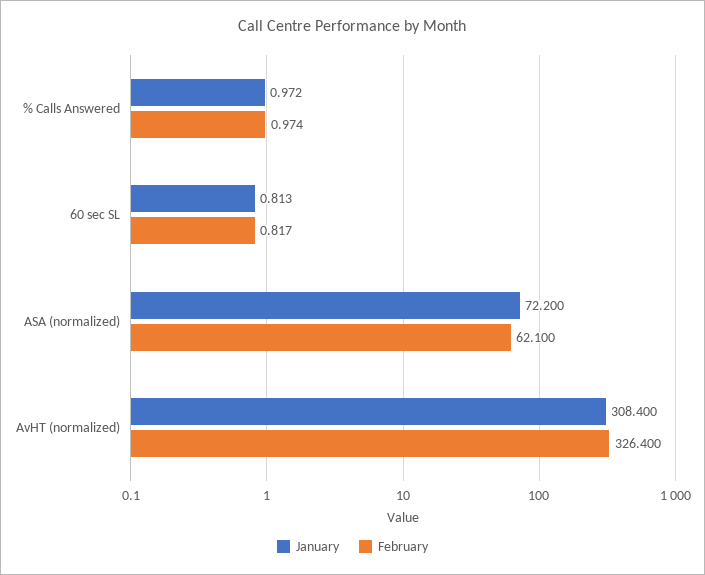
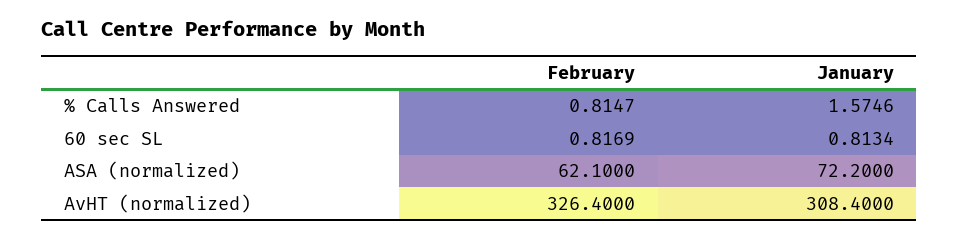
January, % Calls Answered: 0.972 -> 1.5746
February, % Calls Answered: 0.974 -> 0.8147

